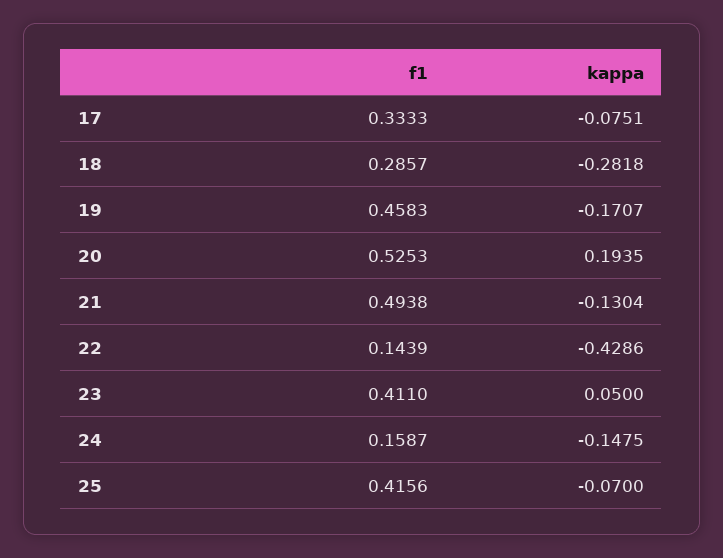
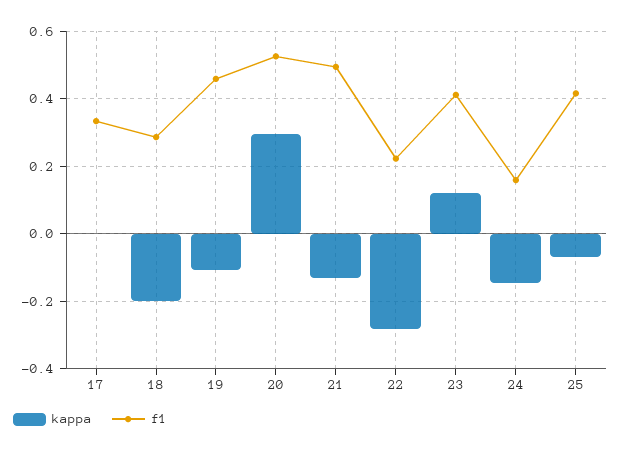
kappa, 17: -0.0751 -> 0
kappa, 18: -0.2818 -> -0.2
kappa, 19: -0.1707 -> -0.1
kappa, 20: 0.1935 -> 0.3
f1, 22: 0.1439 -> 0.22
kappa, 22: -0.4286 -> -0.28
kappa, 23: 0.05 -> 0.12

